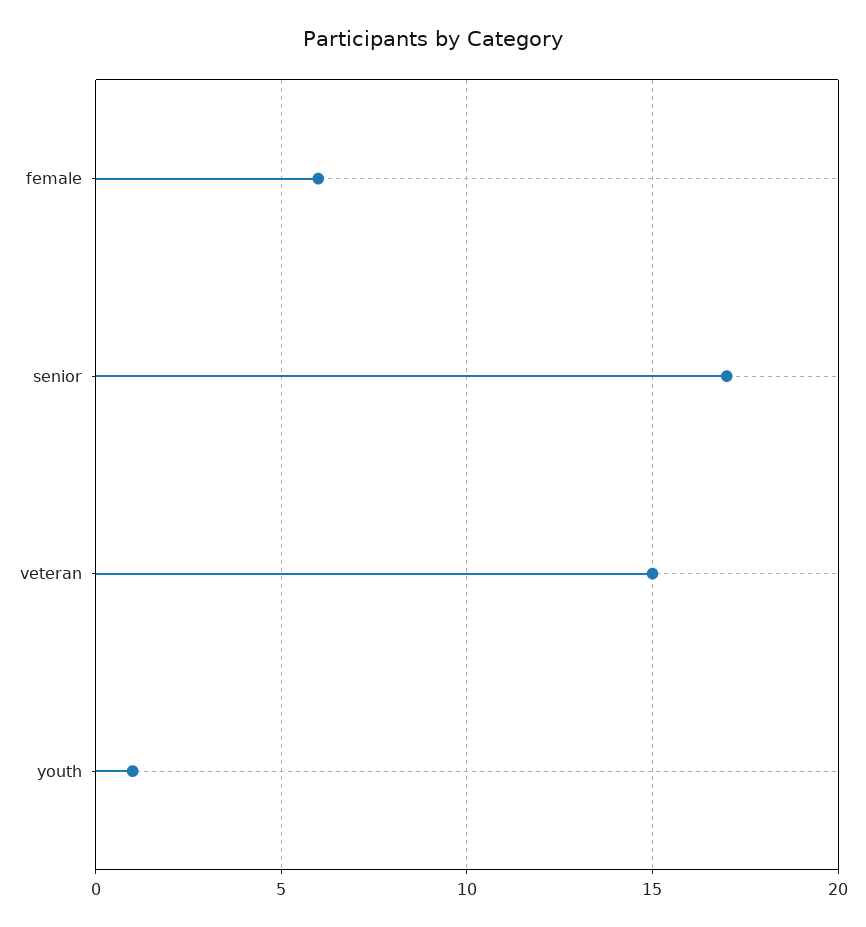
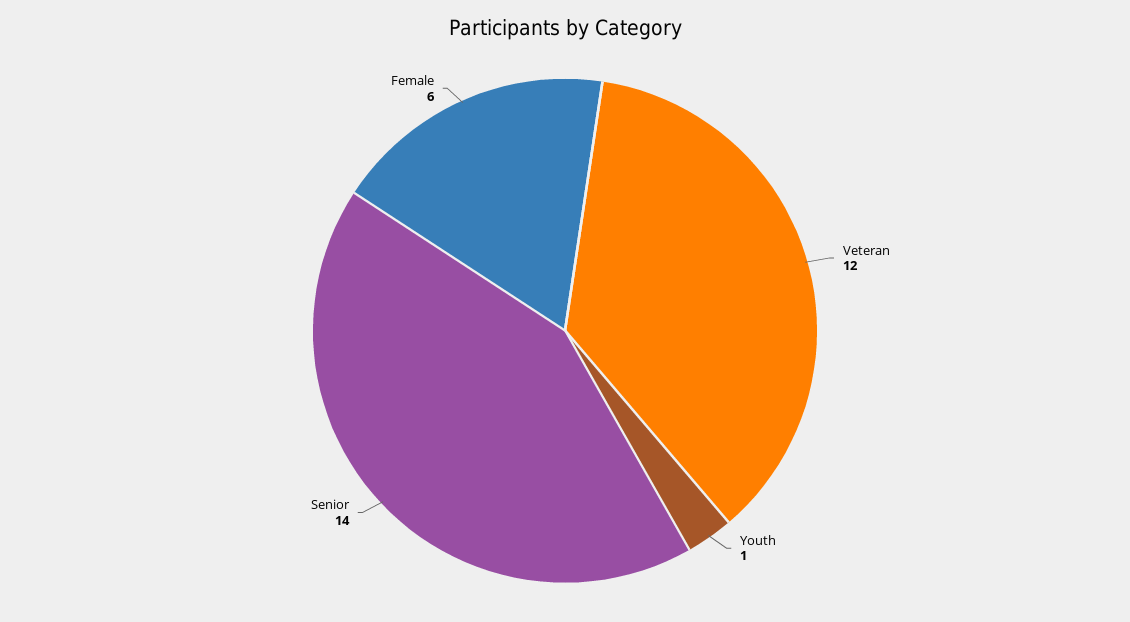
senior: 17 -> 14
veteran: 15 -> 12

